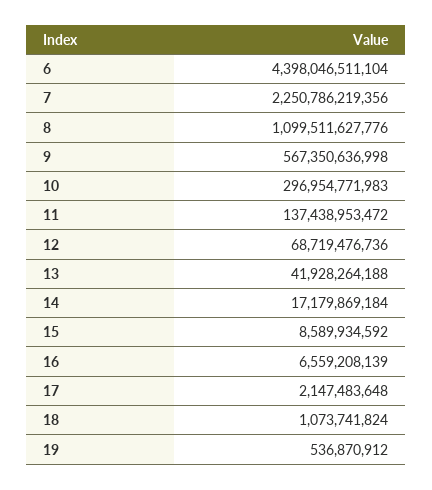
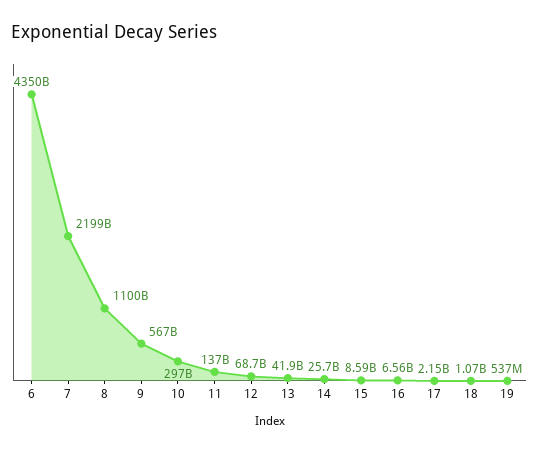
6: 4398046511104 -> 4350000000000
7: 2250786219356 -> 2199000000000
14: 17179869184 -> 25700000000

